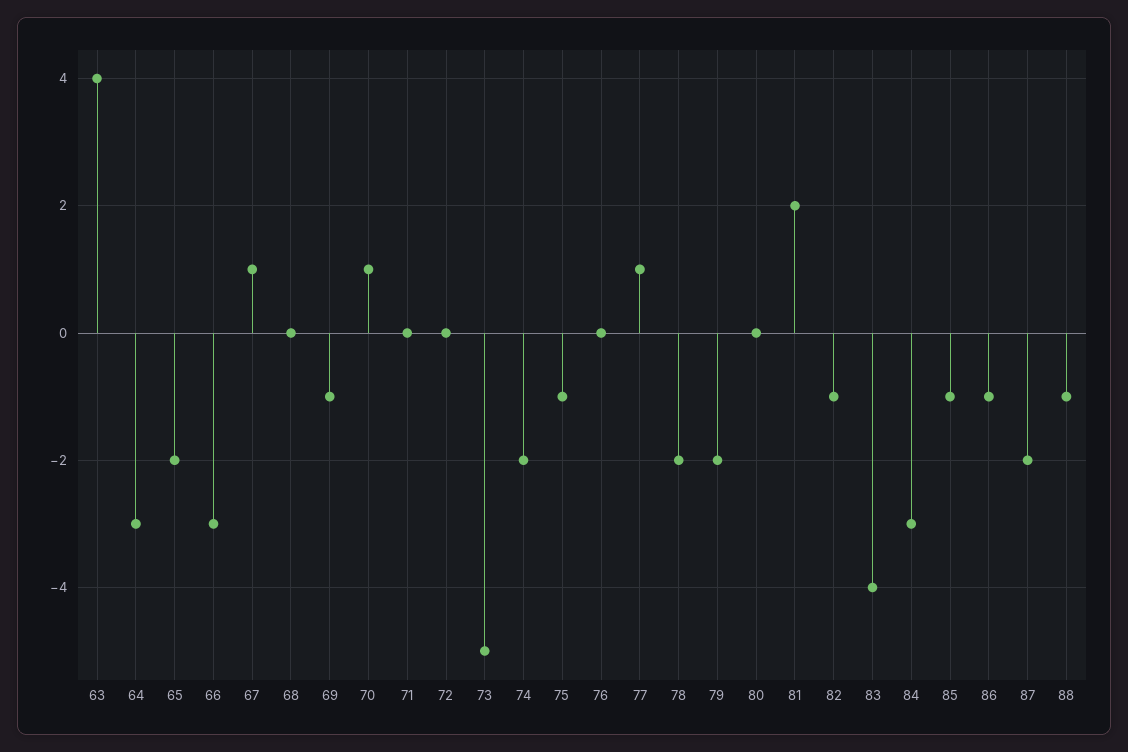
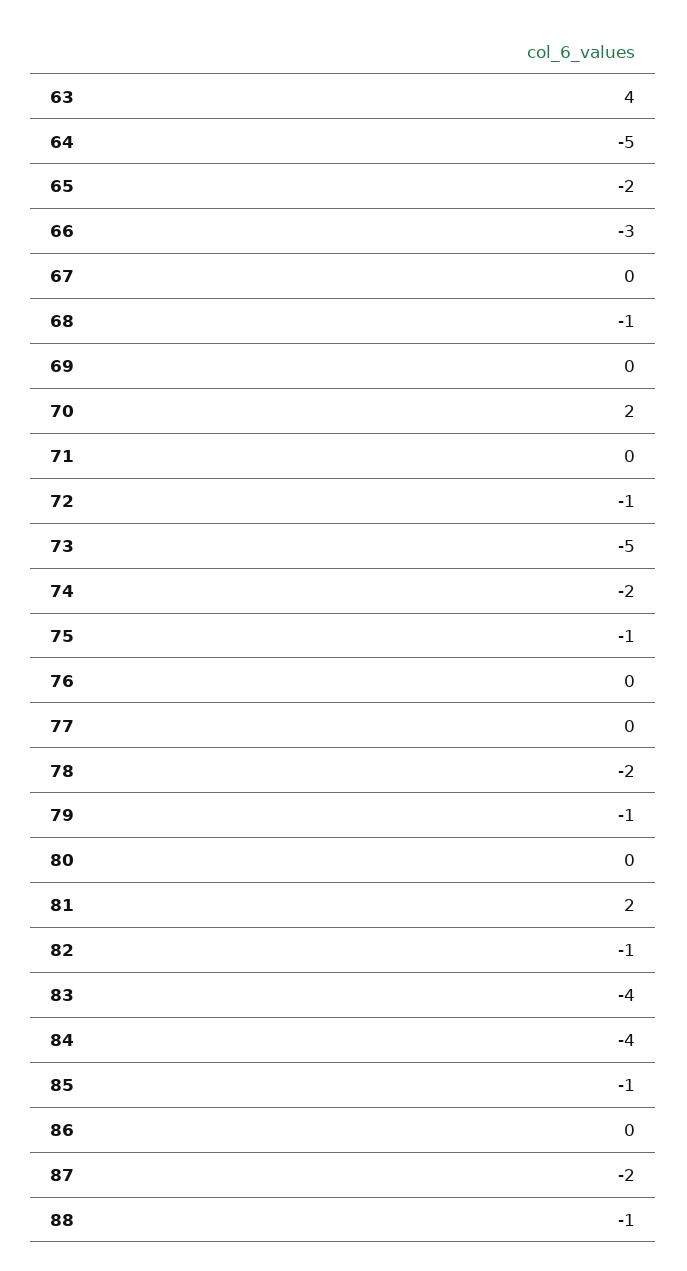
64: -3 -> -5
67: 1 -> 0
68: 0 -> -1
69: -1 -> 0
70: 1 -> 2
72: 0 -> -1
77: 1 -> 0
79: -2 -> -1
84: -3 -> -4
86: -1 -> 0

